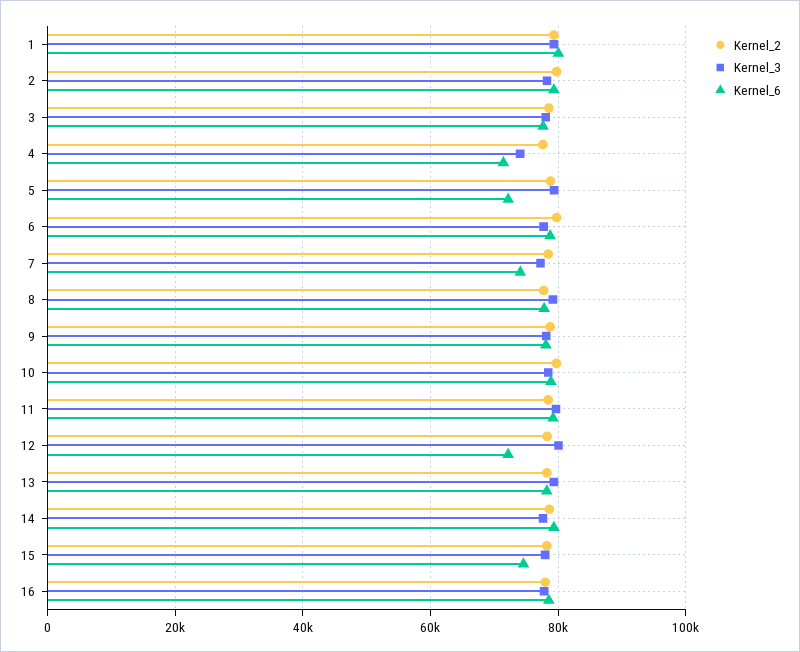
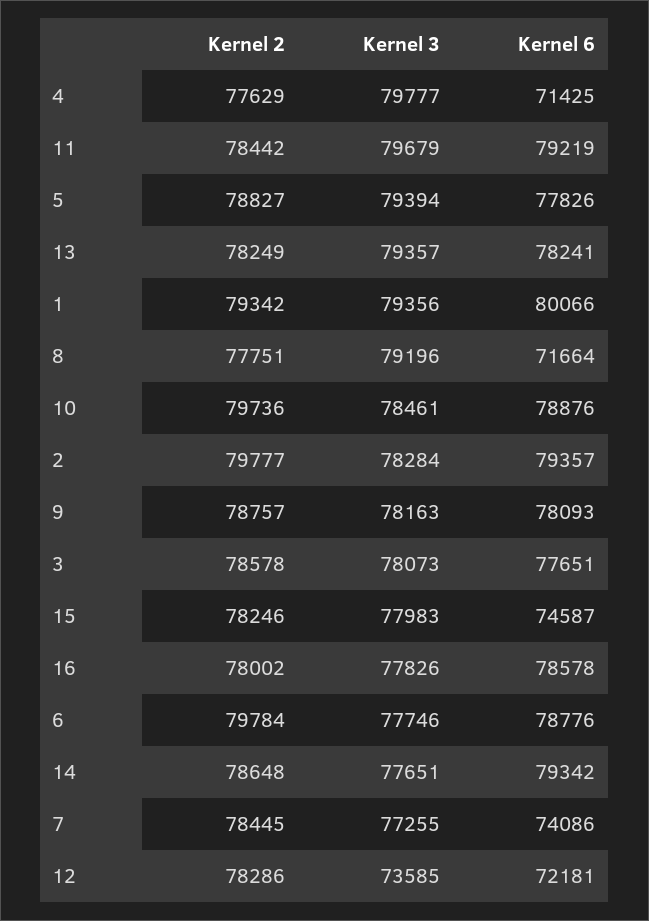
Kernel_3, 4: 74000 -> 79777
Kernel_6, 5: 72000 -> 77826
Kernel_6, 8: 78000 -> 71664
Kernel_3, 12: 80000 -> 73585

